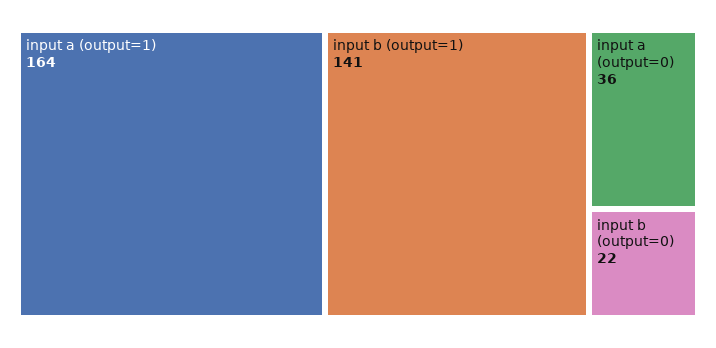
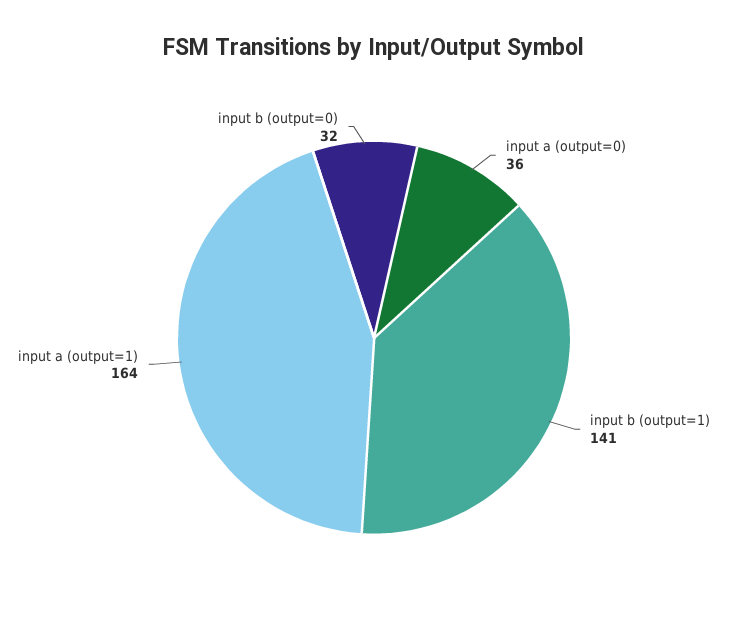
input b (output=0): 22 -> 32

